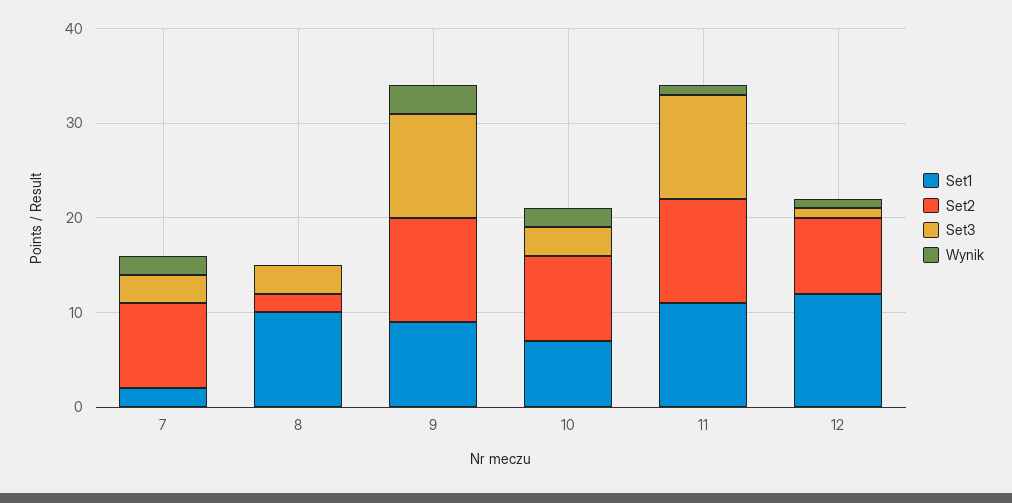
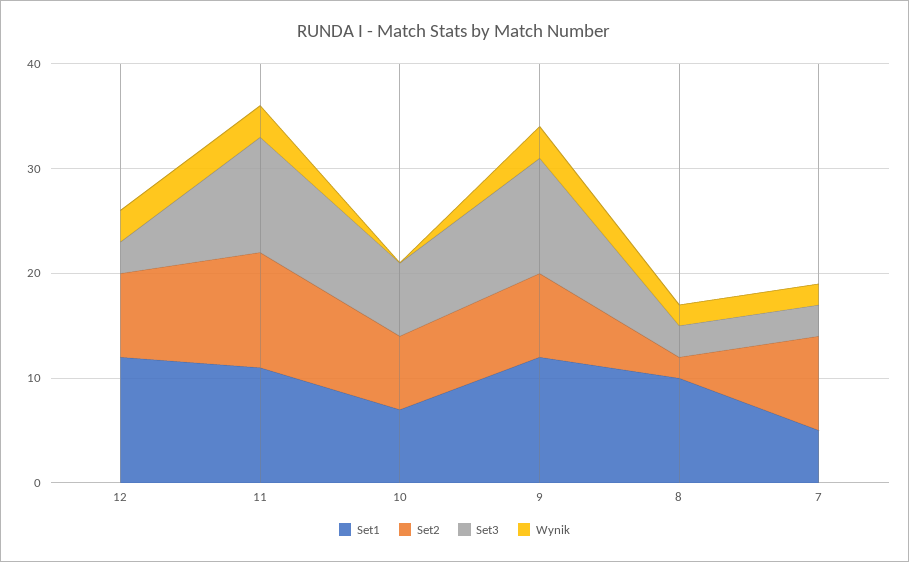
Set1, 7: 2 -> 5
Wynik, 8: 0 -> 2
Set1, 9: 9 -> 12
Set2, 9: 11 -> 8
Set2, 10: 9 -> 7
Set3, 10: 3 -> 7
Wynik, 10: 2 -> 0
Wynik, 11: 1 -> 3
Set3, 12: 1 -> 3
Wynik, 12: 1 -> 3

